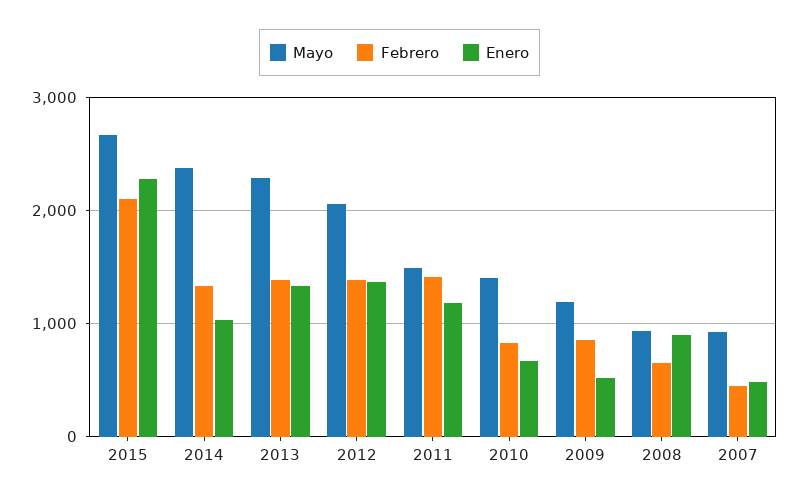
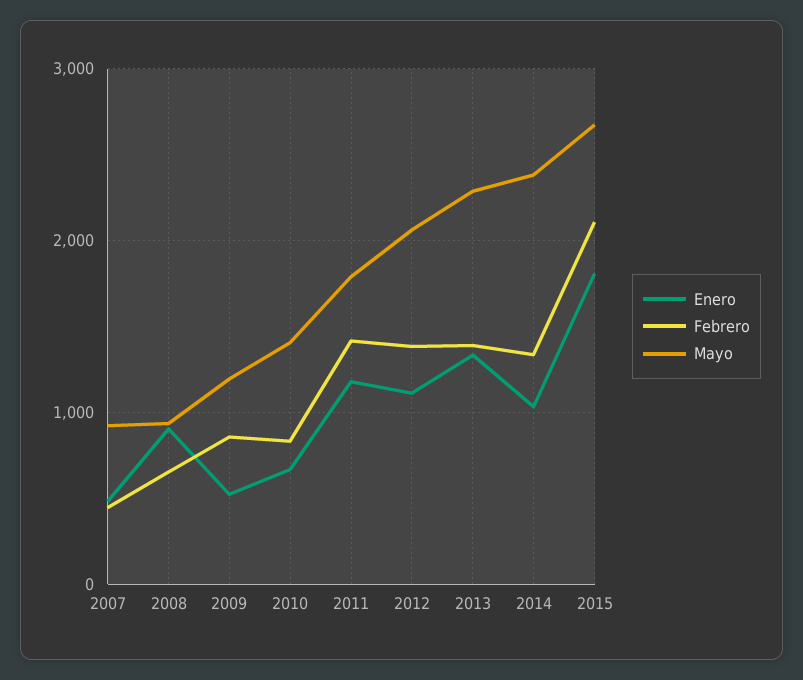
Enero, 2015: 2300 -> 1800
Enero, 2012: 1400 -> 1100
Mayo, 2011: 1500 -> 1800

